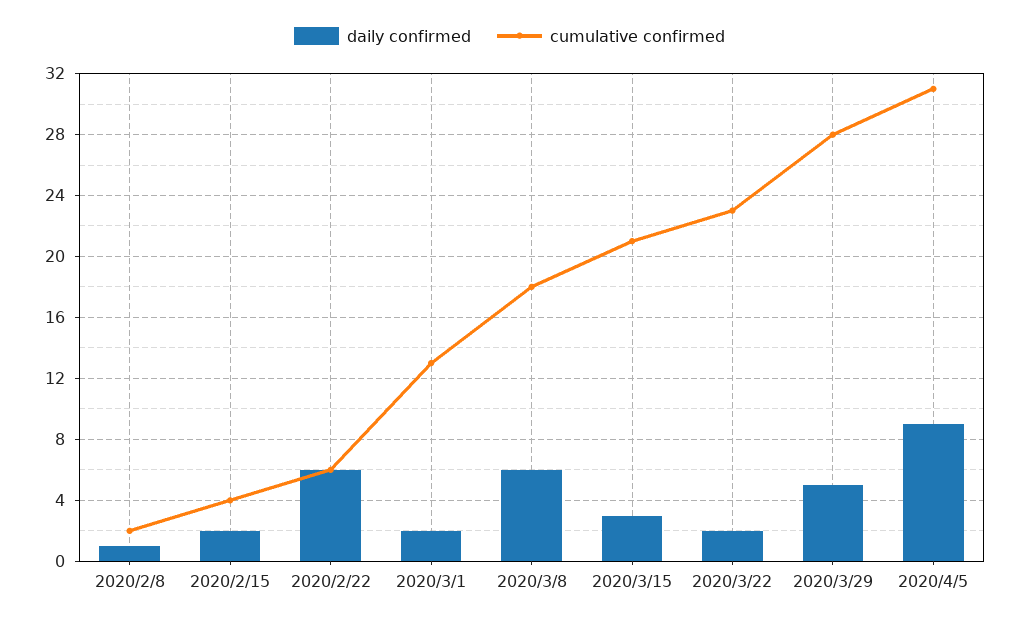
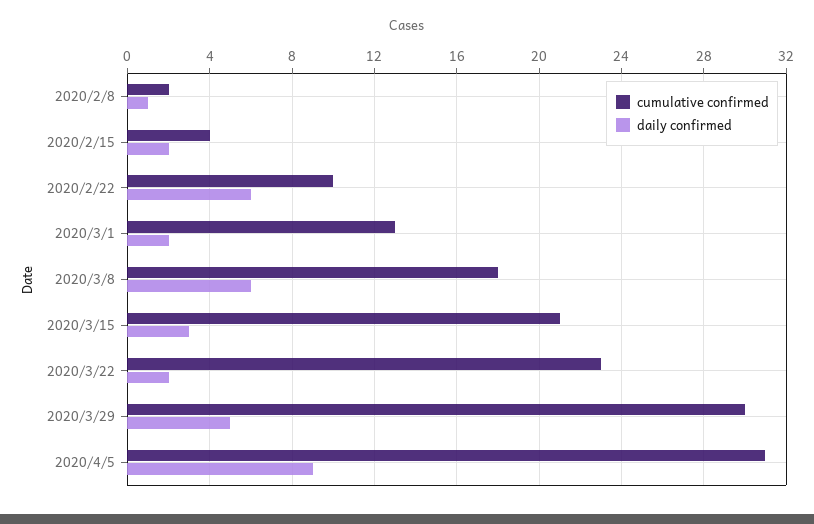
cumulative confirmed, 2020/2/22: 6 -> 10
cumulative confirmed, 2020/3/29: 28 -> 30

